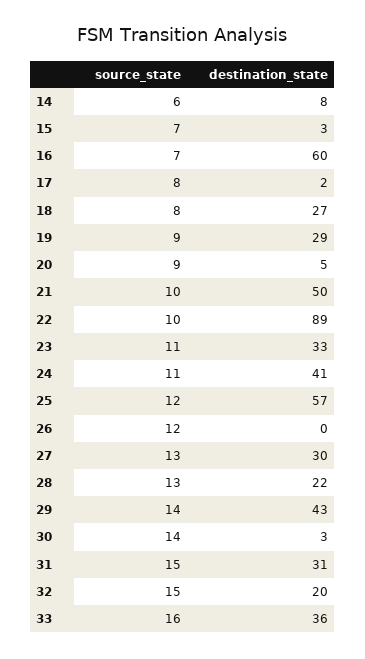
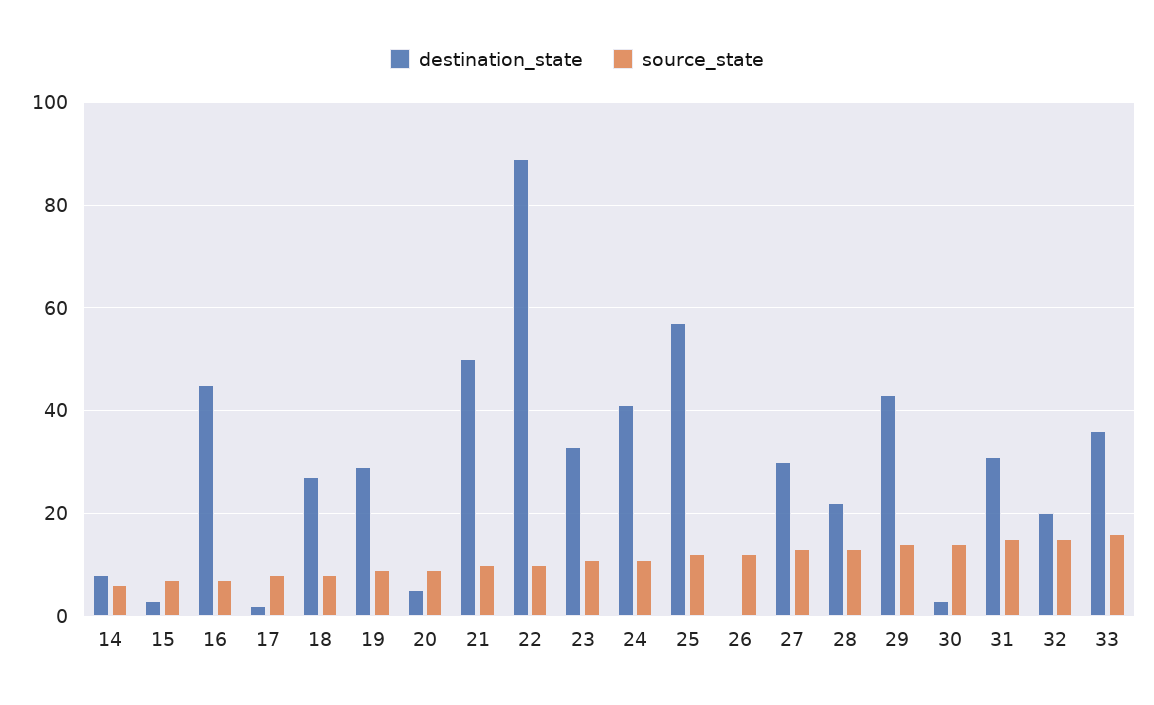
destination_state, 16: 60 -> 45

